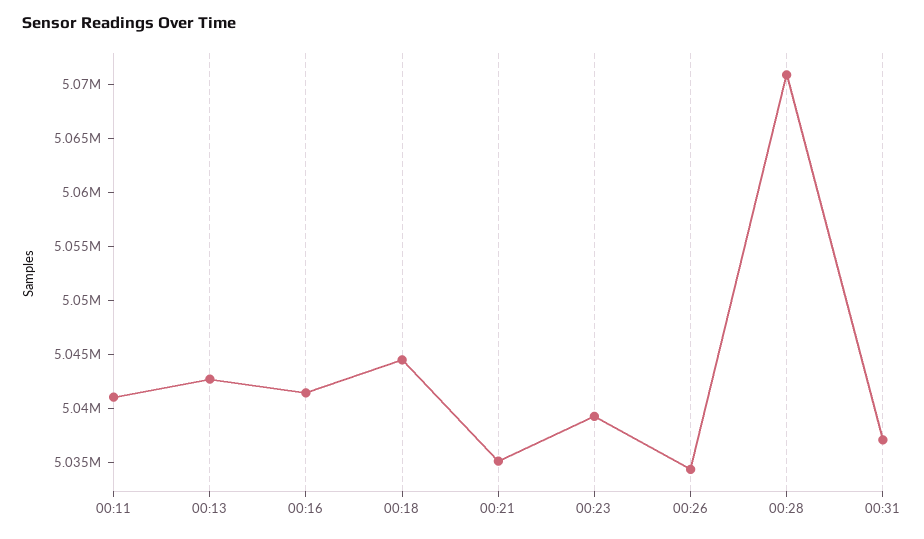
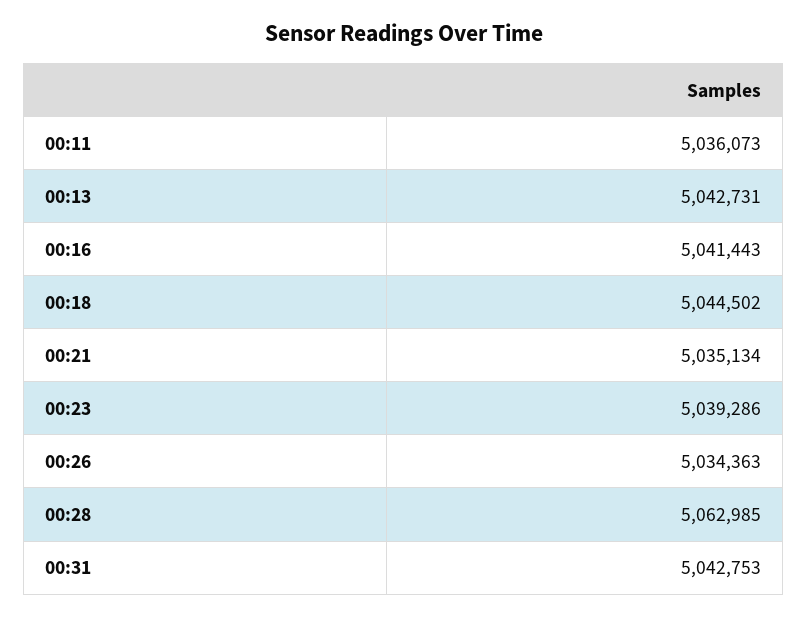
00:11: 5041000 -> 5036073
00:28: 5071000 -> 5062985
00:31: 5037000 -> 5042753

